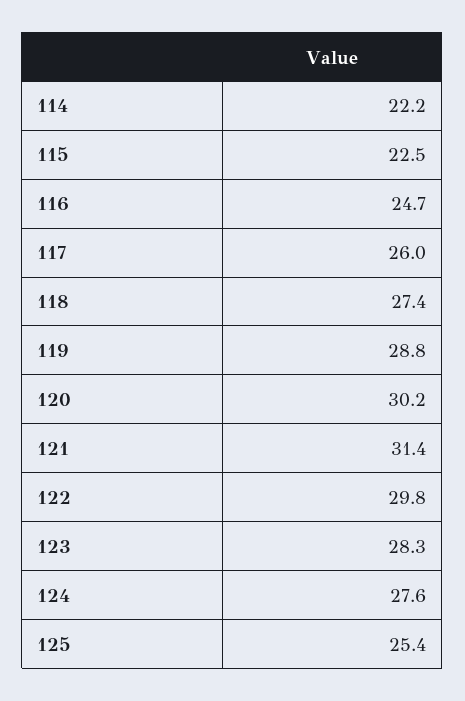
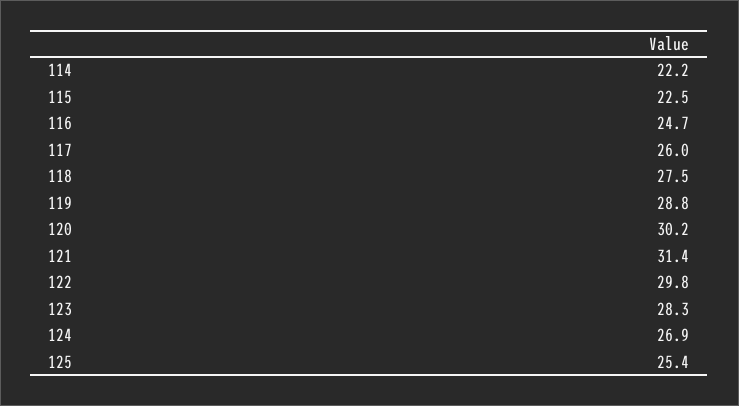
118: 27.4 -> 27.5
124: 27.6 -> 26.9

